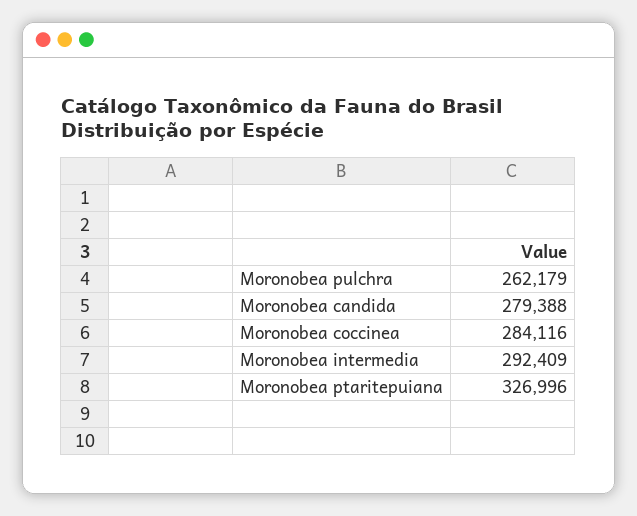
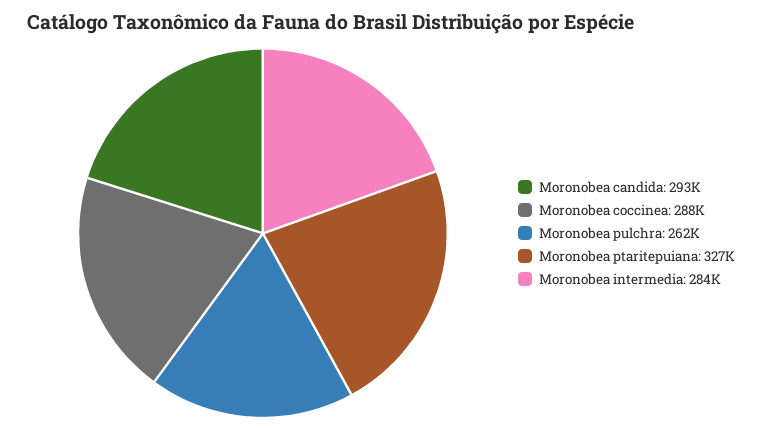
Moronobea candida: 279388 -> 293000
Moronobea coccinea: 284116 -> 288000
Moronobea intermedia: 292409 -> 284000

